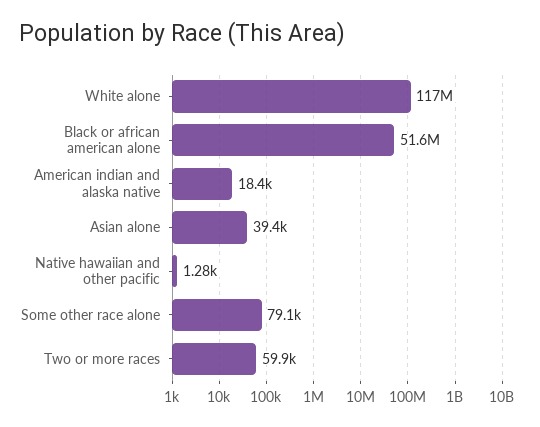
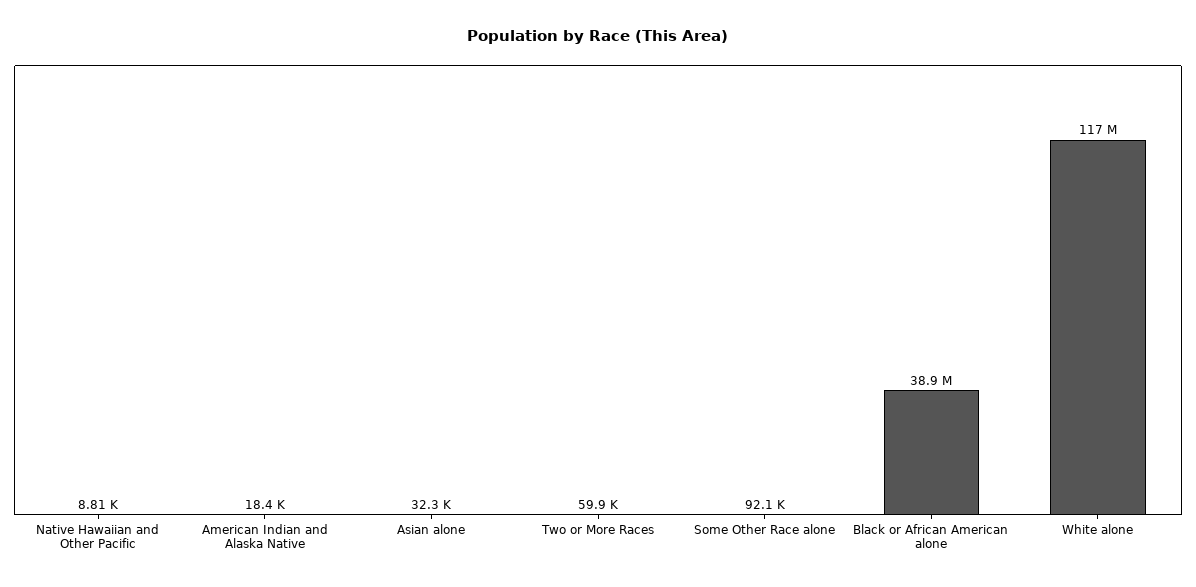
Black or african american alone: 51600000 -> 38900000
Asian alone: 39400 -> 32300
Native hawaiian and other pacific: 1280 -> 8810
Some other race alone: 79100 -> 92100

